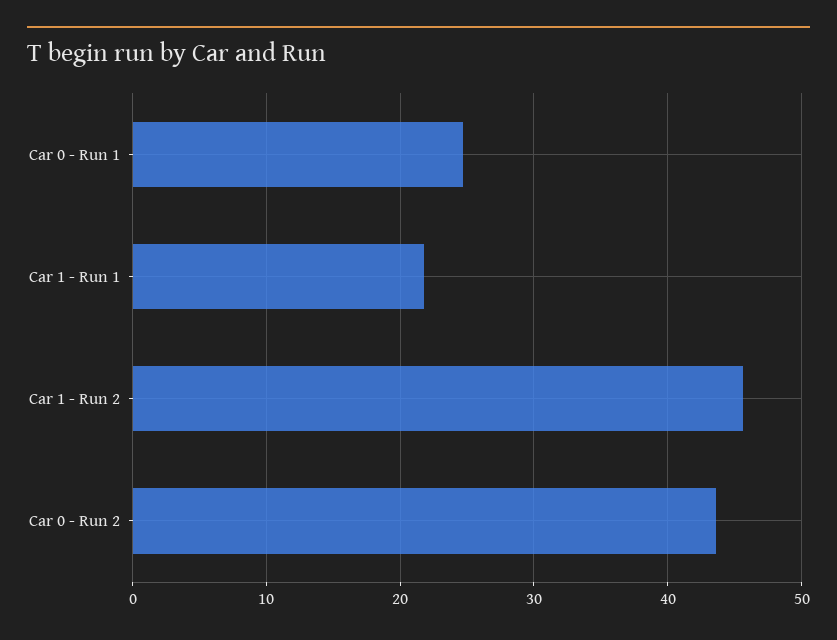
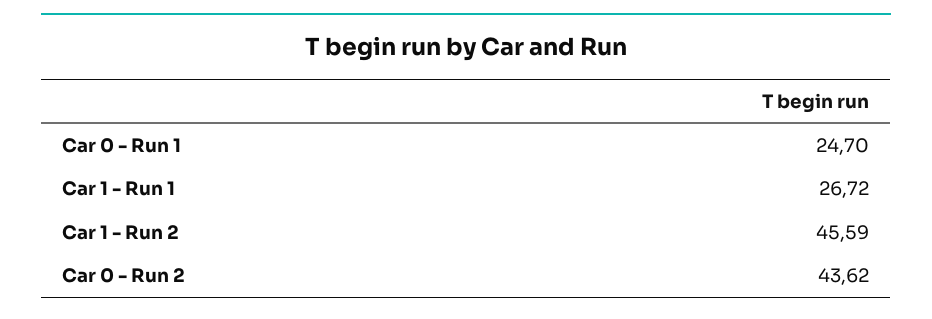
Car 1 - Run 1: 22 -> 26.72

